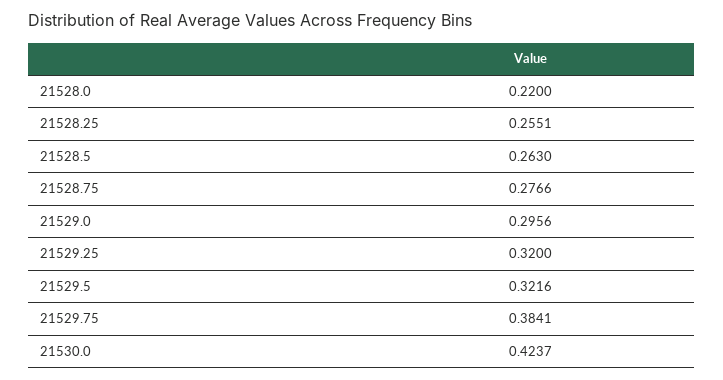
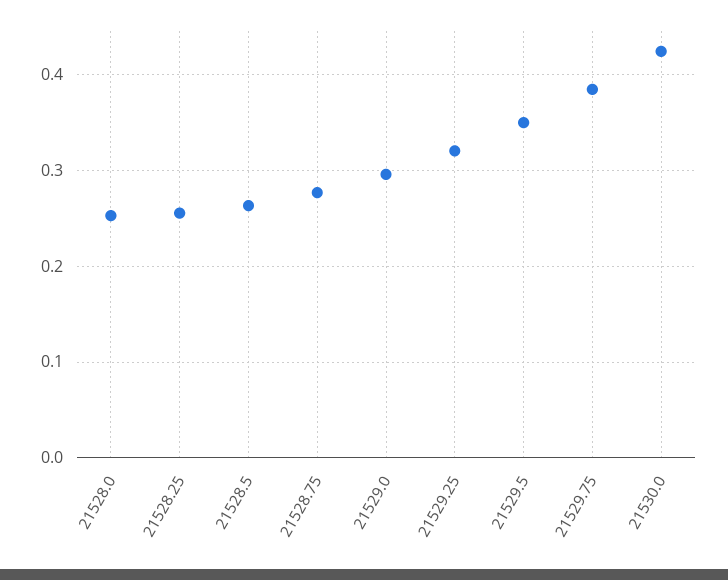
21528.0: 0.22 -> 0.25
21529.5: 0.3216 -> 0.35

